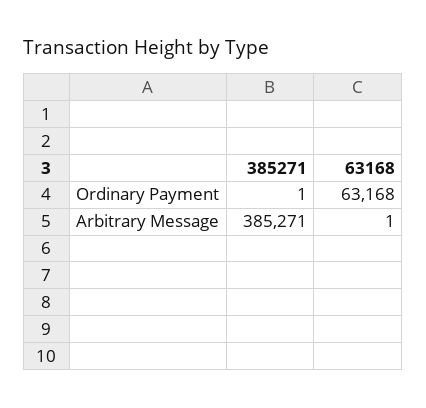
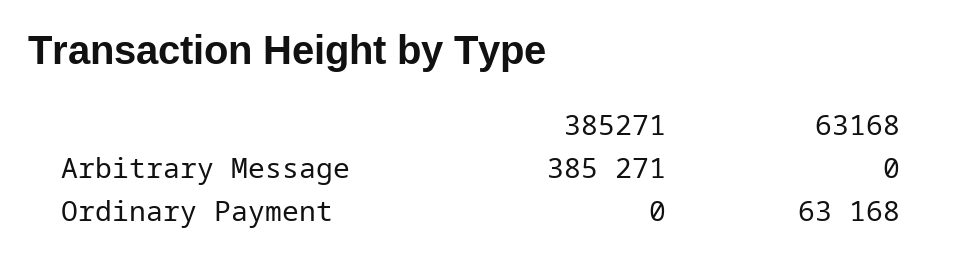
385271, Ordinary Payment: 1 -> 0
63168, Arbitrary Message: 1 -> 0

